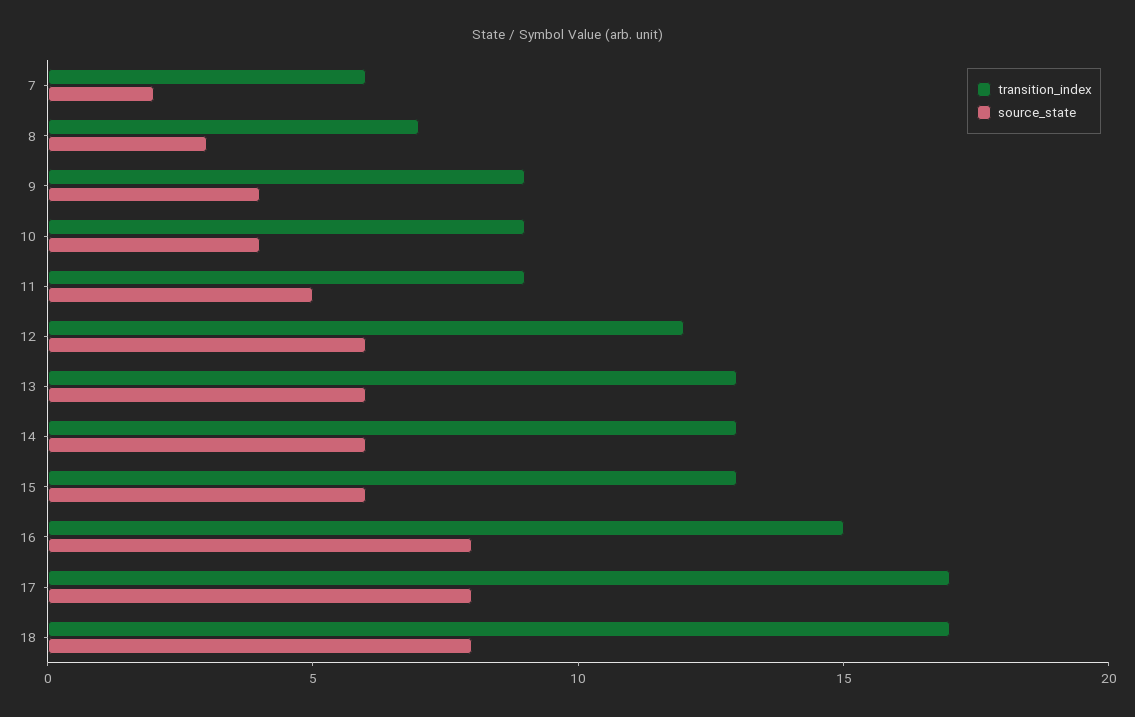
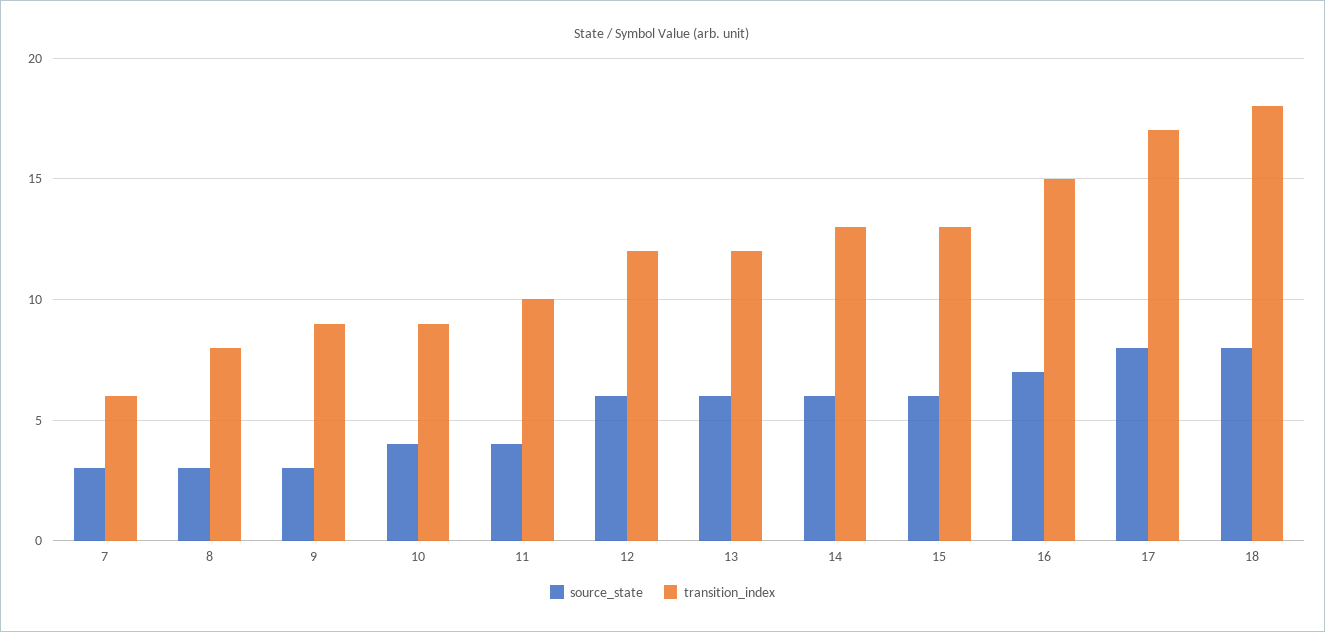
source_state, 7: 2 -> 3
transition_index, 8: 7 -> 8
source_state, 9: 4 -> 3
transition_index, 11: 9 -> 10
source_state, 11: 5 -> 4
transition_index, 13: 13 -> 12
source_state, 16: 8 -> 7
transition_index, 18: 17 -> 18

